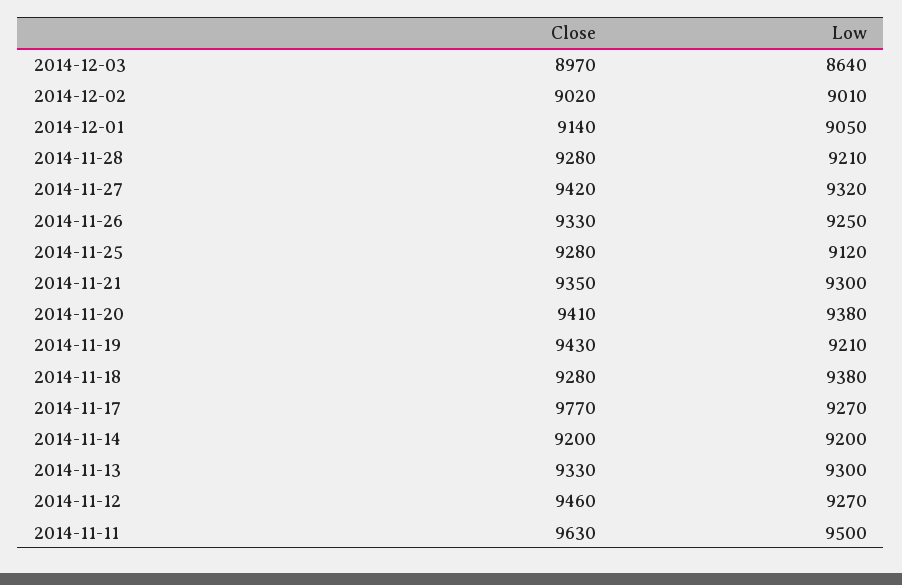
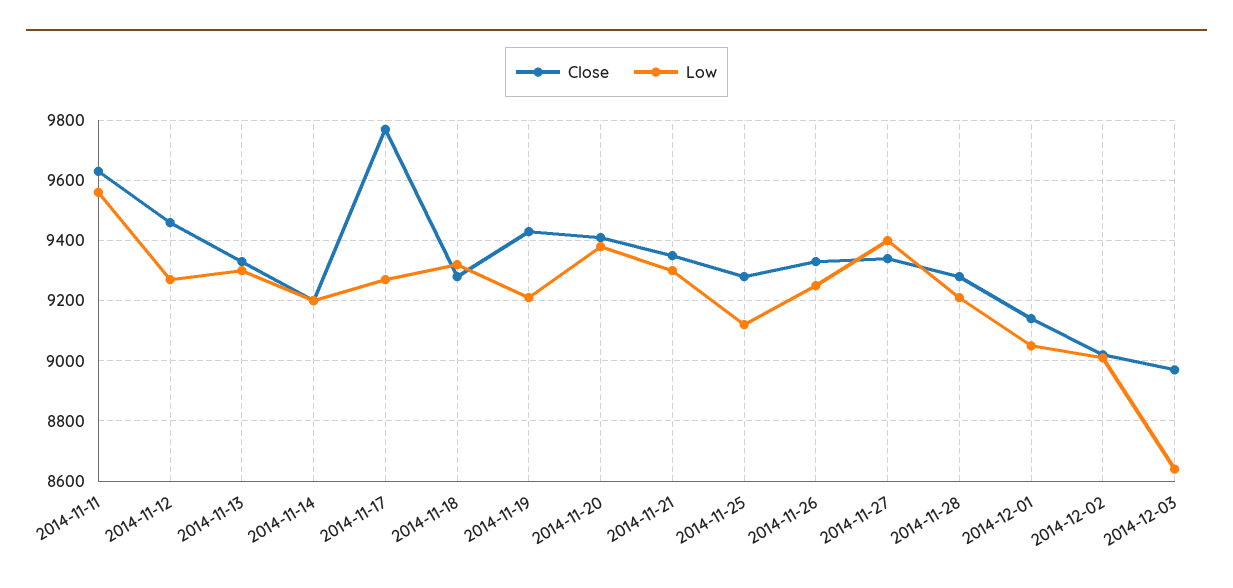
Close, 2014-11-27: 9420 -> 9340
Low, 2014-11-27: 9320 -> 9400
Low, 2014-11-18: 9380 -> 9320
Low, 2014-11-11: 9500 -> 9560

